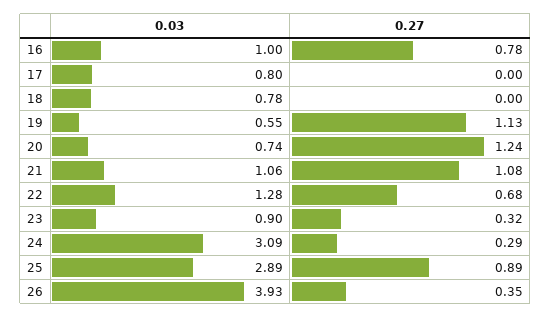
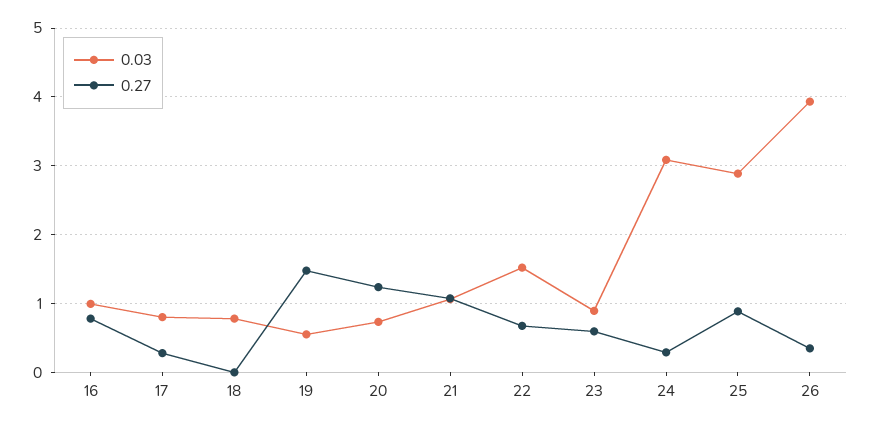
0.27, 17: 0 -> 0.3
0.27, 19: 1.13 -> 1.5
0.03, 22: 1.28 -> 1.5
0.27, 23: 0.32 -> 0.6

